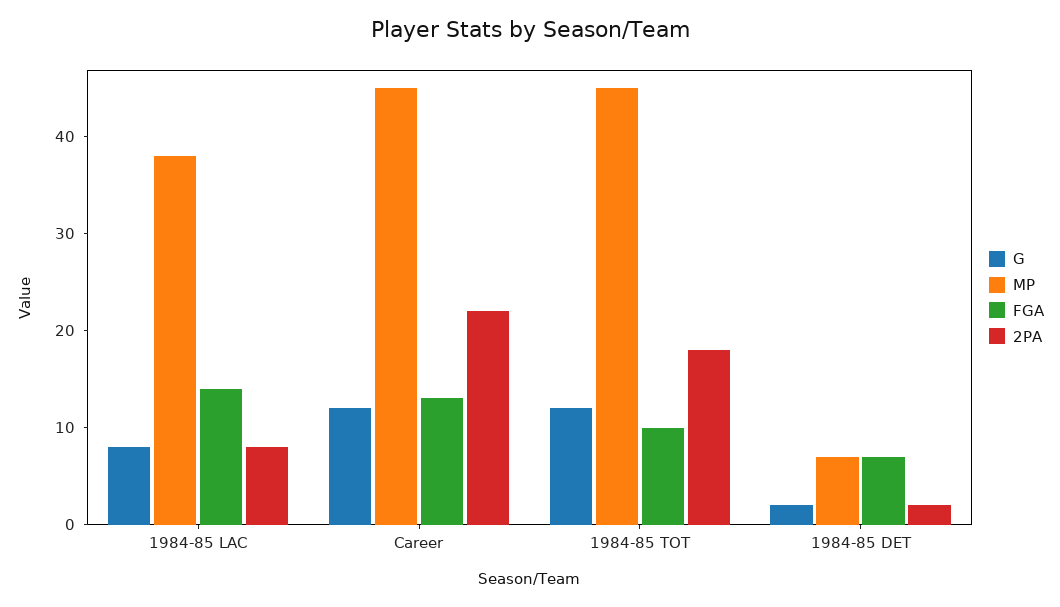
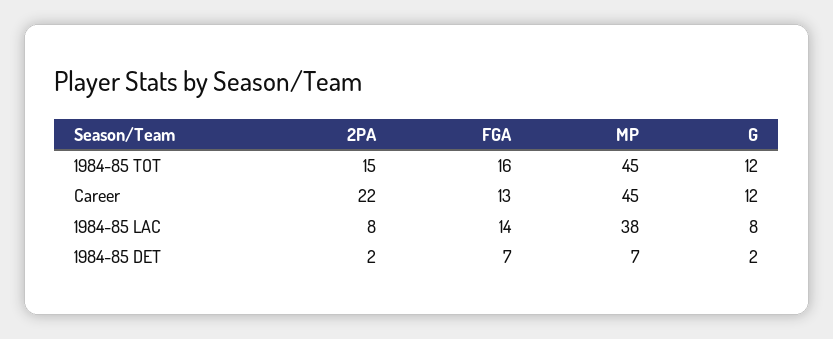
FGA, 1984-85 TOT: 10 -> 16
2PA, 1984-85 TOT: 18 -> 15

